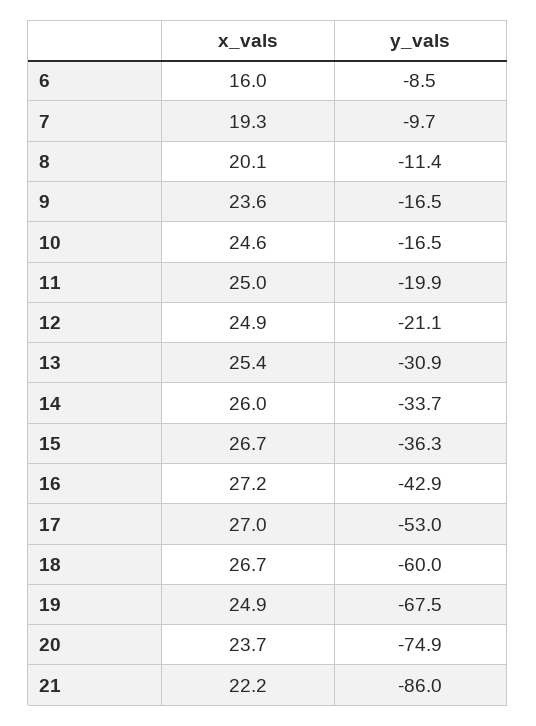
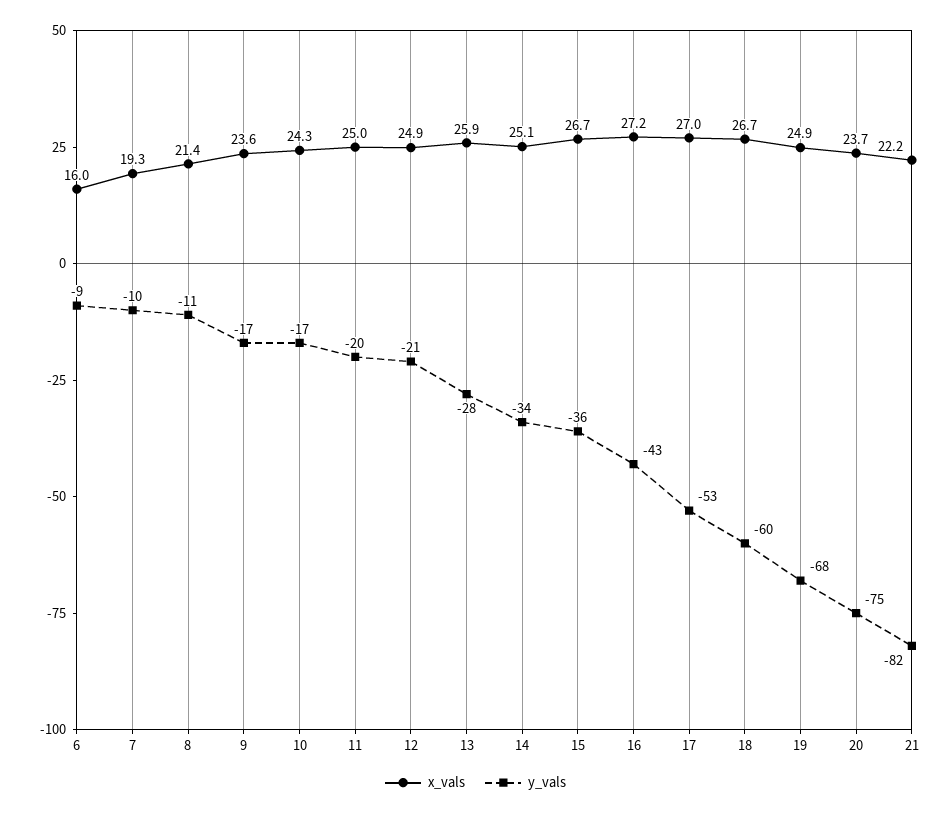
x_vals, 8: 20.1 -> 21.4
x_vals, 10: 24.6 -> 24.3
x_vals, 13: 25.4 -> 25.9
y_vals, 13: -30.9 -> -28
x_vals, 14: 26 -> 25.1
y_vals, 21: -86 -> -82

